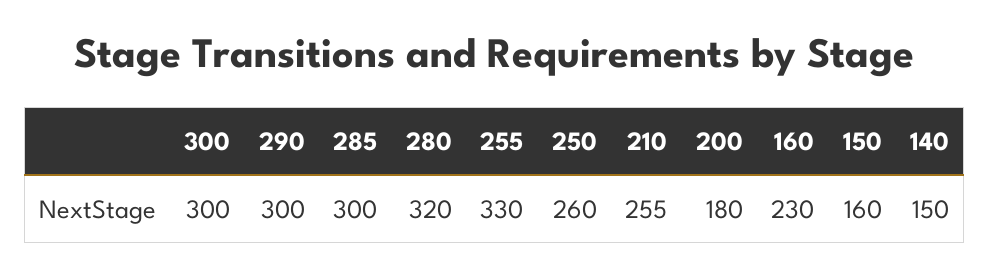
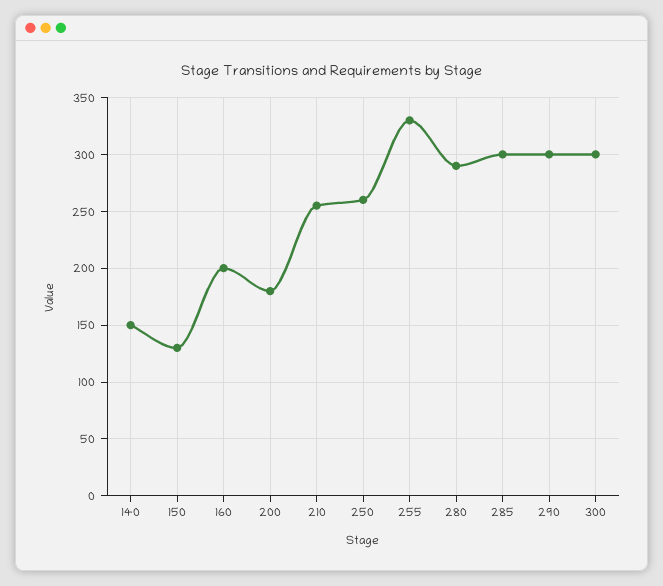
280: 320 -> 290
160: 230 -> 200
150: 160 -> 130

